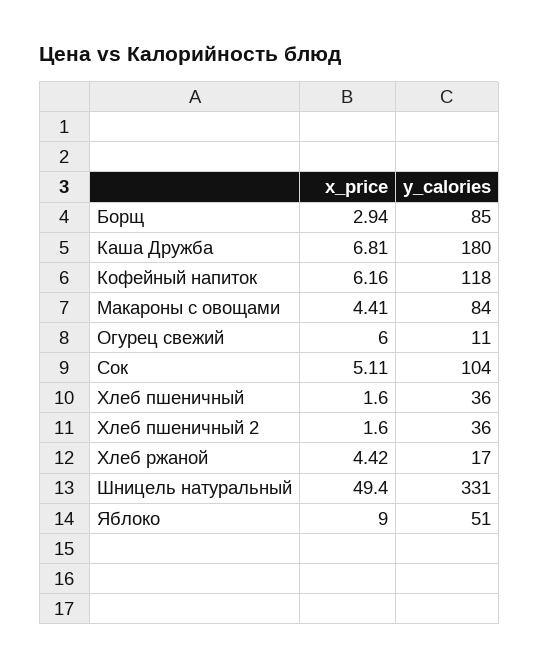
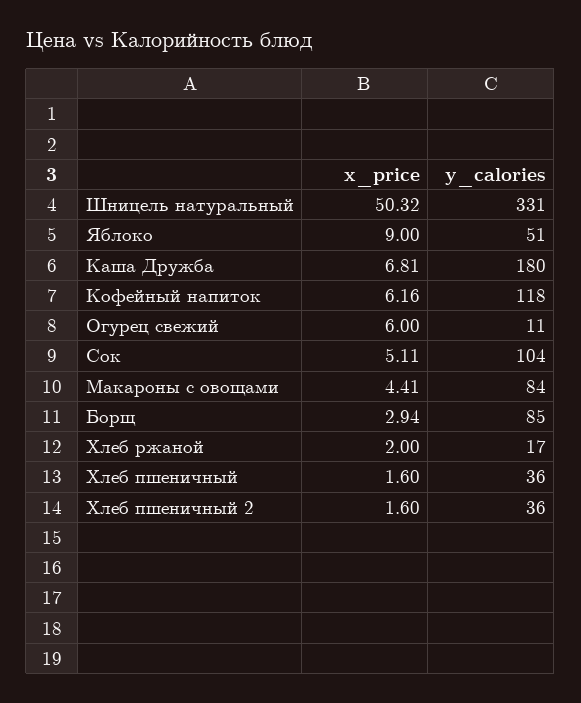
x_price, Хлеб ржаной: 4.42 -> 2
x_price, Шницель натуральный: 49.4 -> 50.32

